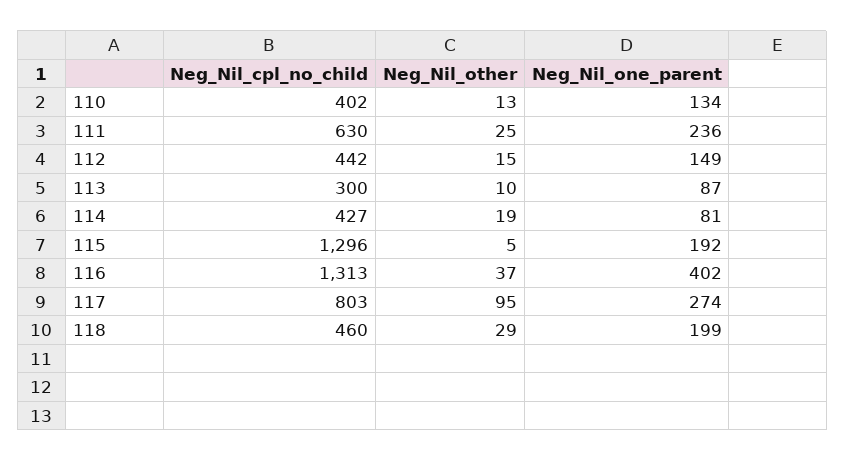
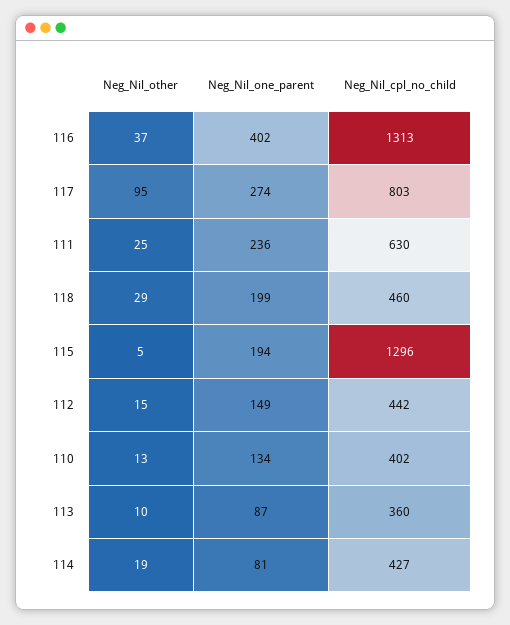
Neg_Nil_cpl_no_child, 113: 300 -> 360
Neg_Nil_one_parent, 115: 192 -> 194

